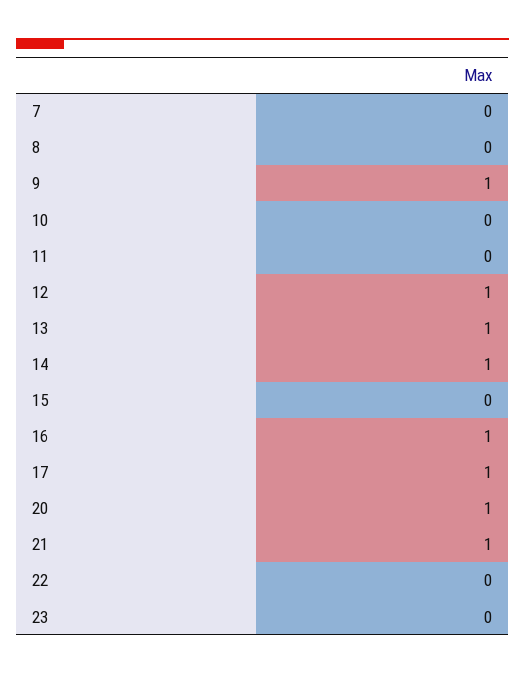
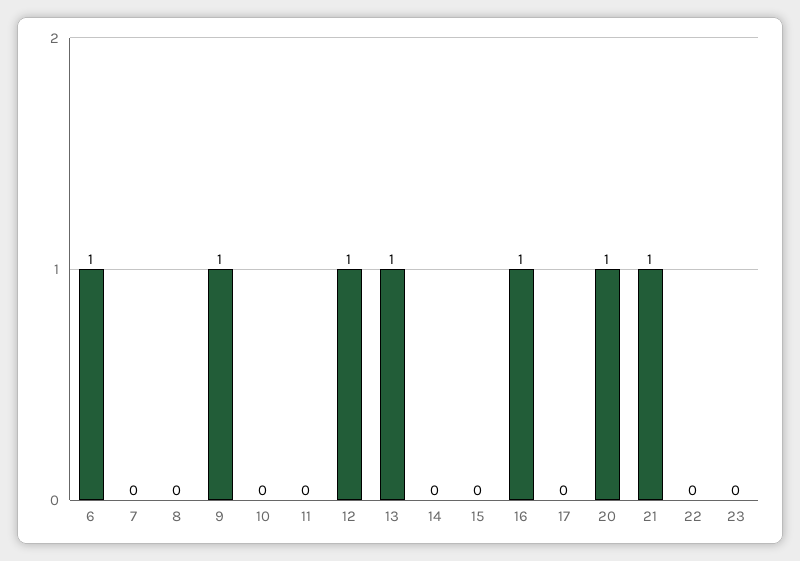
14: 1 -> 0
17: 1 -> 0
6: none -> 1

